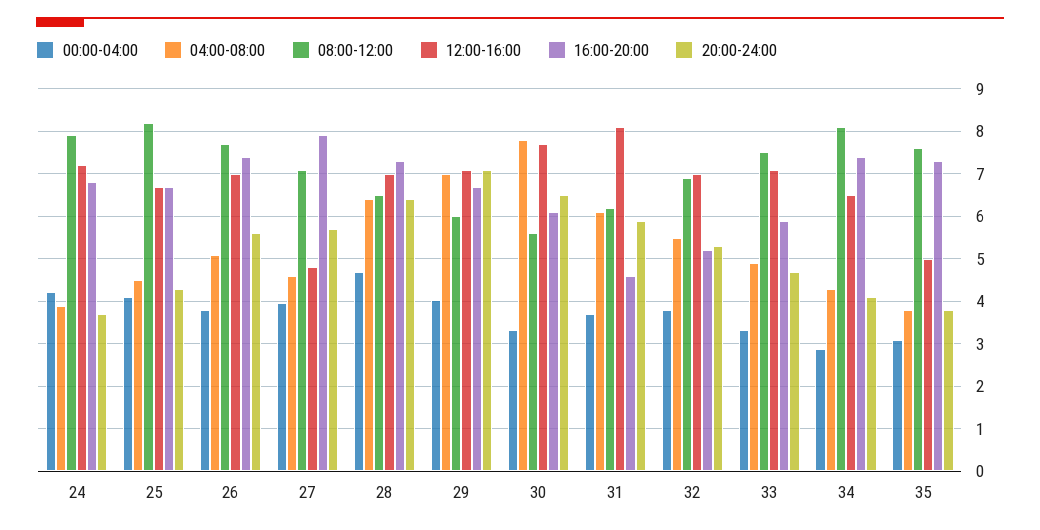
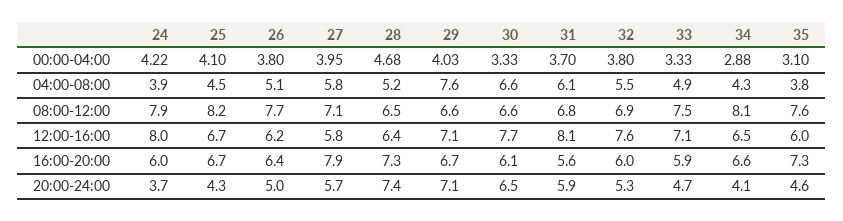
12:00-16:00, 24: 7.2 -> 8
16:00-20:00, 24: 6.8 -> 6
12:00-16:00, 26: 7 -> 6.2
16:00-20:00, 26: 7.4 -> 6.4
20:00-24:00, 26: 5.6 -> 5
04:00-08:00, 27: 4.6 -> 5.8
12:00-16:00, 27: 4.8 -> 5.8
04:00-08:00, 28: 6.4 -> 5.2
12:00-16:00, 28: 7 -> 6.4
20:00-24:00, 28: 6.4 -> 7.4
04:00-08:00, 29: 7 -> 7.6
08:00-12:00, 29: 6 -> 6.6
04:00-08:00, 30: 7.8 -> 6.6
08:00-12:00, 30: 5.6 -> 6.6
08:00-12:00, 31: 6.2 -> 6.8
16:00-20:00, 31: 4.6 -> 5.6
12:00-16:00, 32: 7 -> 7.6
16:00-20:00, 32: 5.2 -> 6
16:00-20:00, 34: 7.4 -> 6.6
12:00-16:00, 35: 5 -> 6
20:00-24:00, 35: 3.8 -> 4.6

